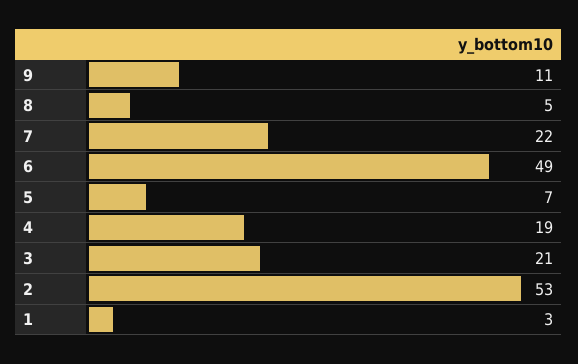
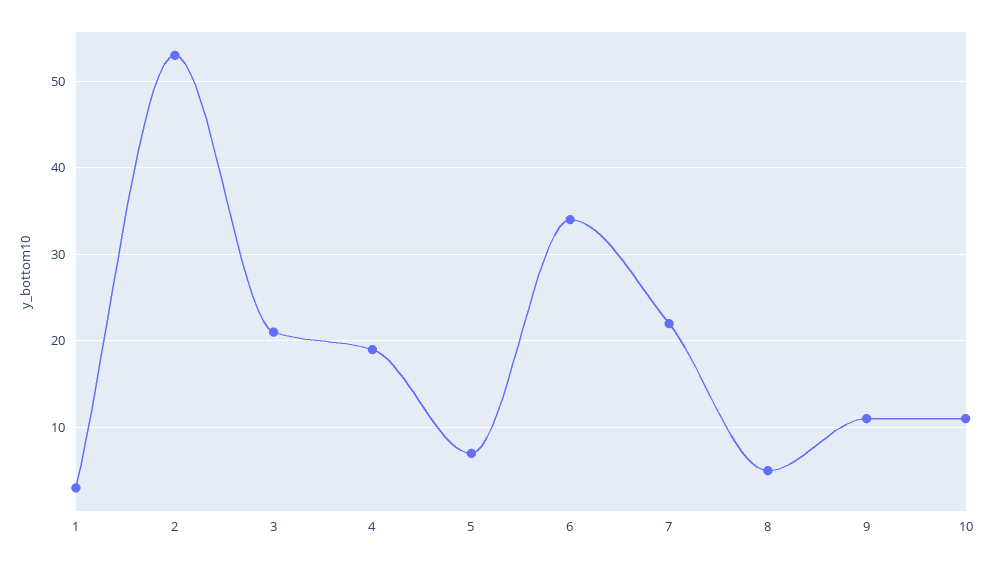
6: 49 -> 34
10: none -> 11

